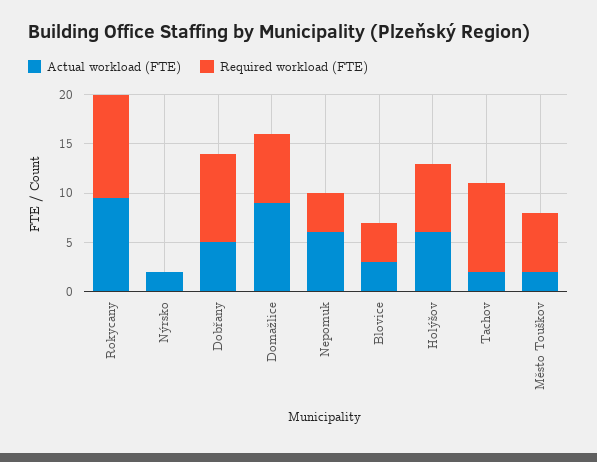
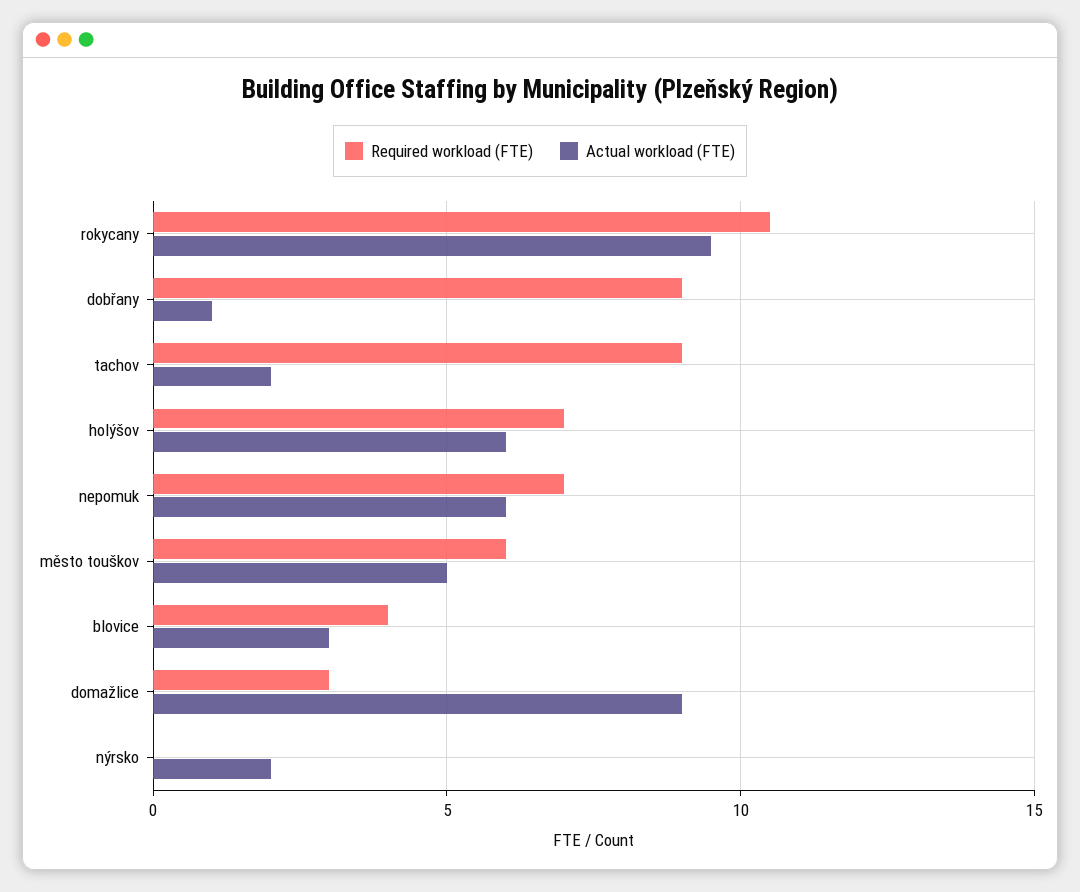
Actual workload (FTE), Dobřany: 5 -> 1
Required workload (FTE), Domažlice: 7 -> 3
Required workload (FTE), Nepomuk: 4 -> 7
Actual workload (FTE), Město Touškov: 2 -> 5

